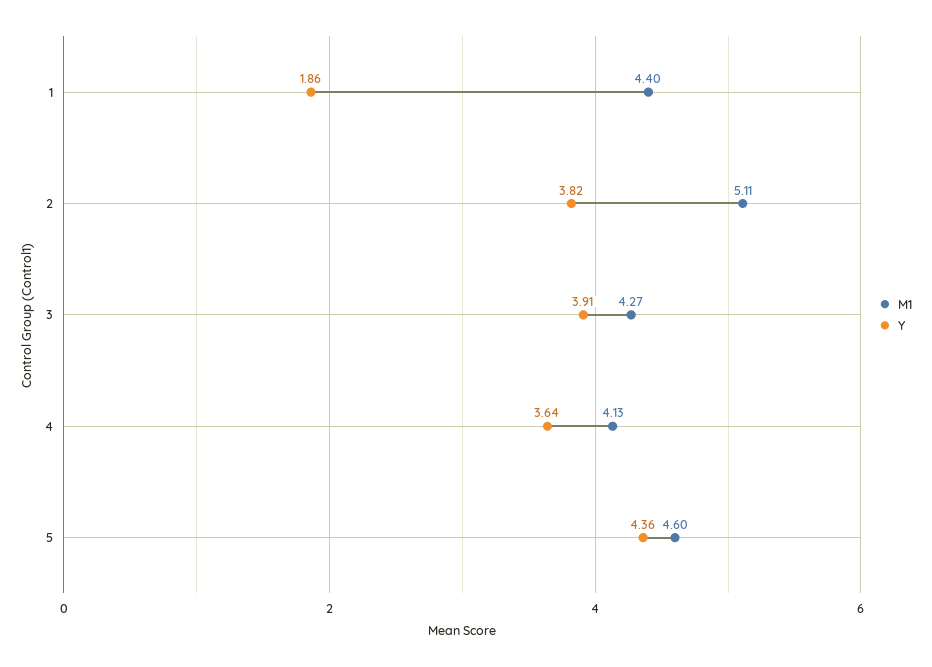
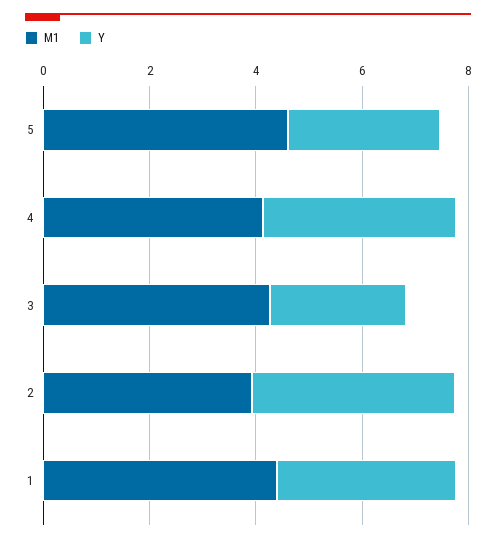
Y, 1: 1.86 -> 3.5
M1, 2: 5.11 -> 4
Y, 3: 3.91 -> 2.5
Y, 5: 4.36 -> 3

